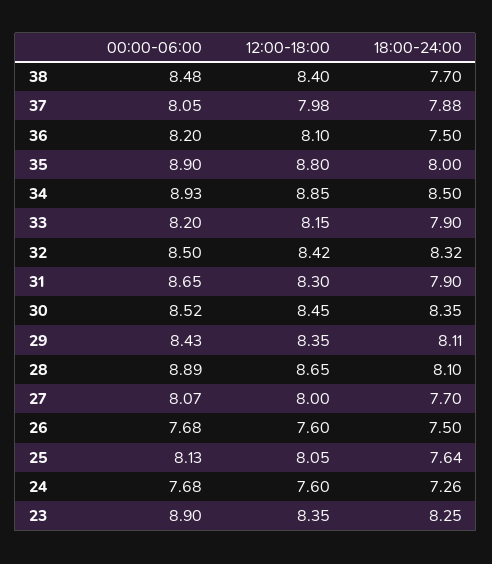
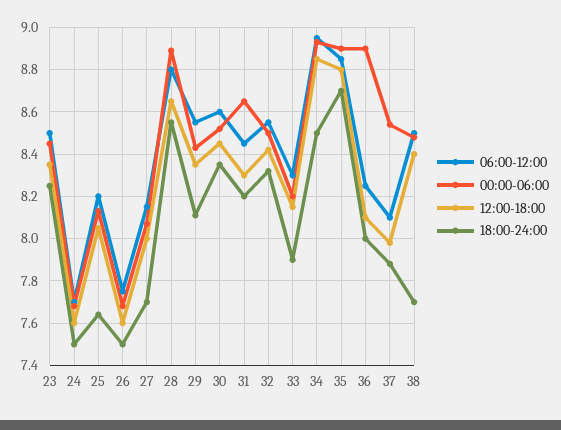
00:00-06:00, 37: 8.05 -> 8.55
00:00-06:00, 36: 8.2 -> 8.9
18:00-24:00, 36: 7.5 -> 8
18:00-24:00, 35: 8 -> 8.7
18:00-24:00, 31: 7.9 -> 8.2
18:00-24:00, 28: 8.1 -> 8.55
18:00-24:00, 24: 7.26 -> 7.5
00:00-06:00, 23: 8.9 -> 8.45
06:00-12:00, 23: none -> 8.5
06:00-12:00, 24: none -> 7.7
06:00-12:00, 25: none -> 8.2
06:00-12:00, 26: none -> 7.75
06:00-12:00, 27: none -> 8.15
06:00-12:00, 28: none -> 8.8
06:00-12:00, 29: none -> 8.55
06:00-12:00, 30: none -> 8.6
06:00-12:00, 31: none -> 8.45
06:00-12:00, 32: none -> 8.55
06:00-12:00, 33: none -> 8.3
06:00-12:00, 34: none -> 8.95
06:00-12:00, 35: none -> 8.85
06:00-12:00, 36: none -> 8.25
06:00-12:00, 37: none -> 8.1
06:00-12:00, 38: none -> 8.5

